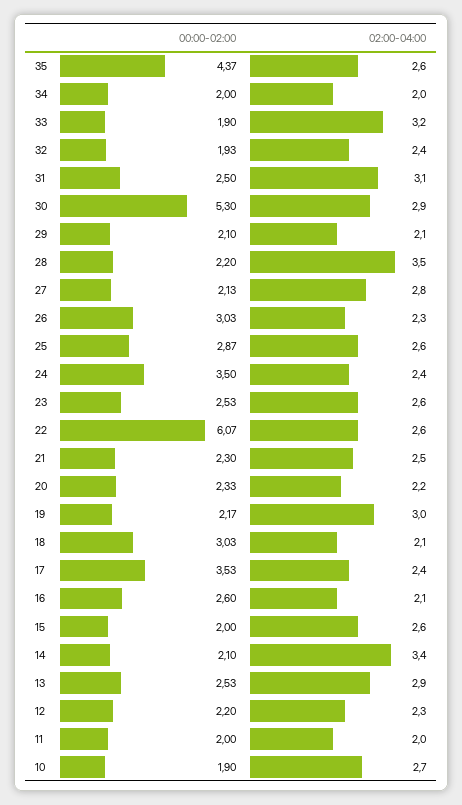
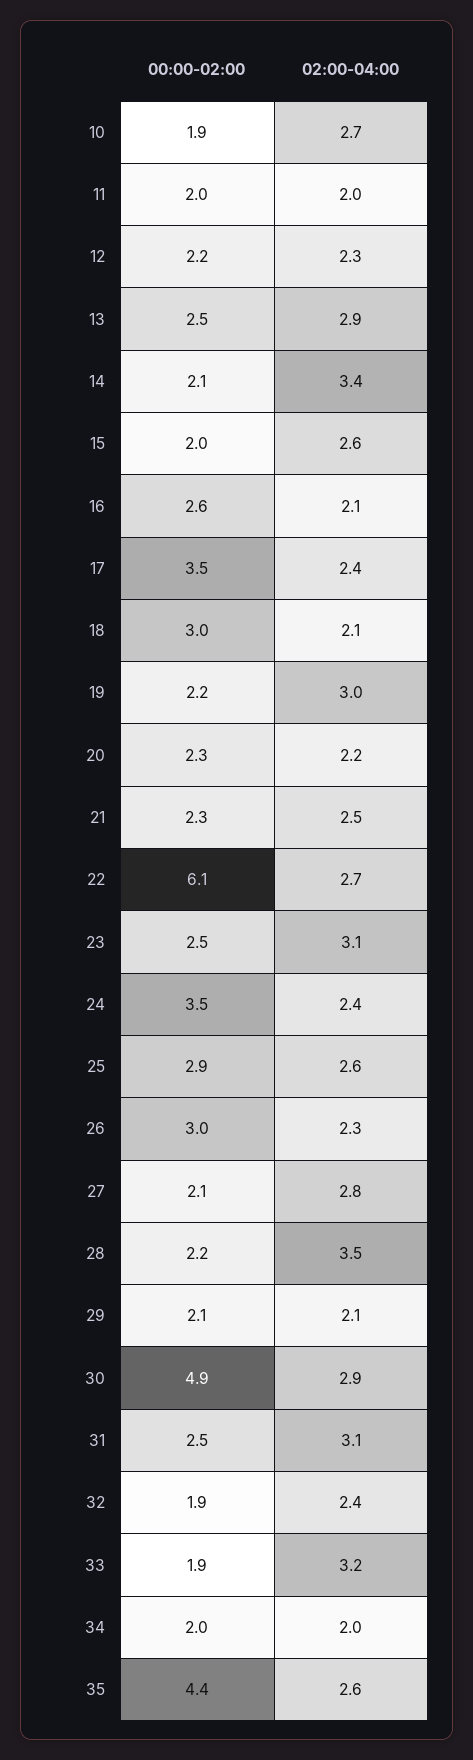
00:00-02:00, 30: 5.3 -> 4.9
02:00-04:00, 23: 2.6 -> 3.1
02:00-04:00, 22: 2.6 -> 2.7

